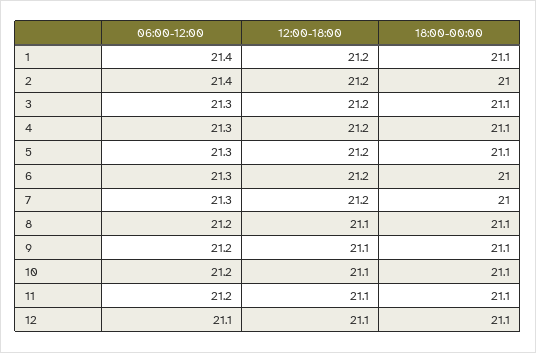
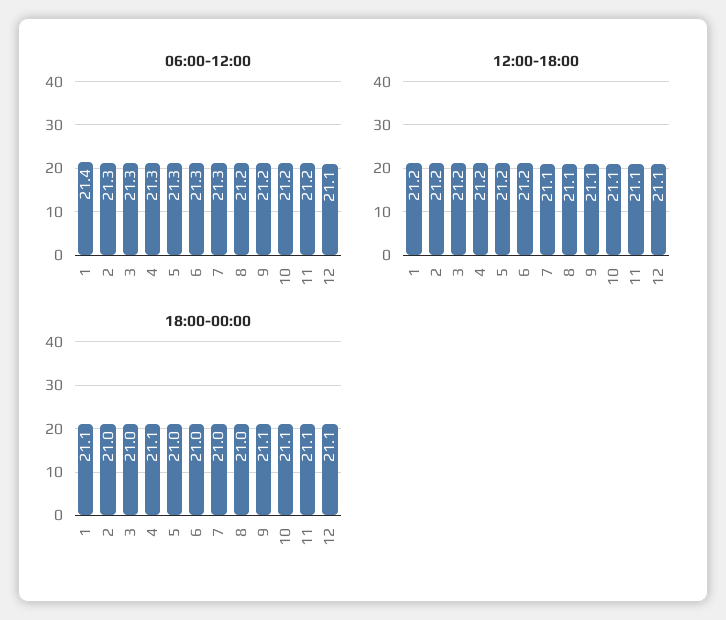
06:00-12:00, 2: 21.4 -> 21.3
18:00-00:00, 3: 21.1 -> 21
18:00-00:00, 5: 21.1 -> 21
12:00-18:00, 7: 21.2 -> 21.1
18:00-00:00, 8: 21.1 -> 21

